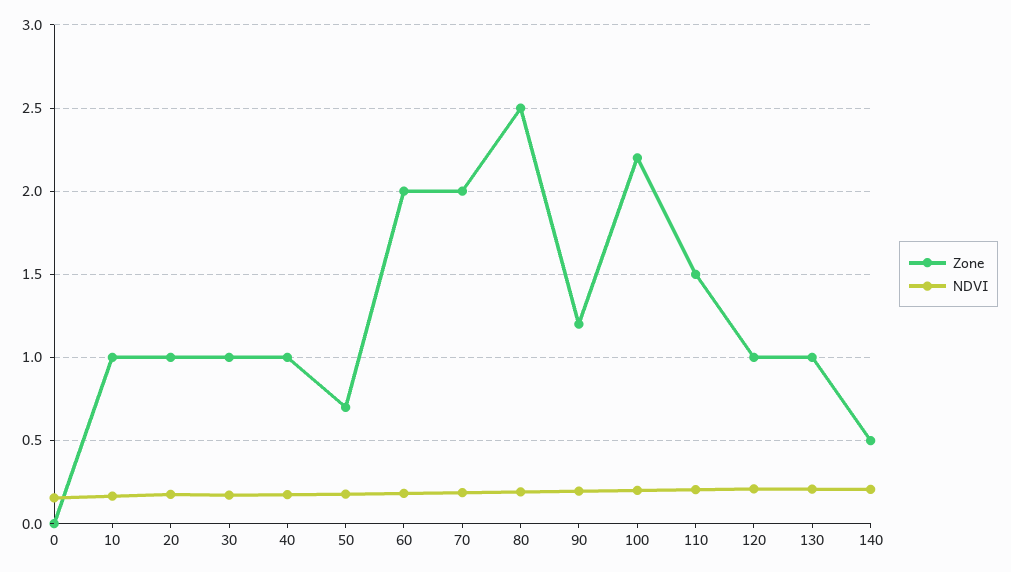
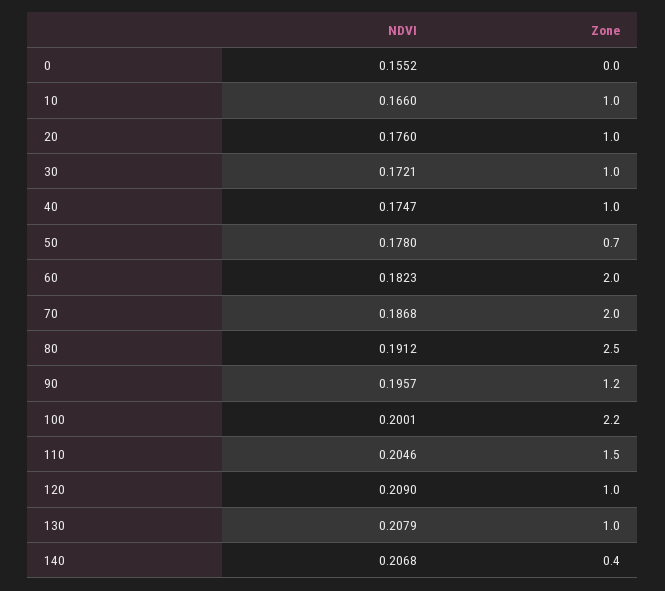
Zone, 140: 0.5 -> 0.4

